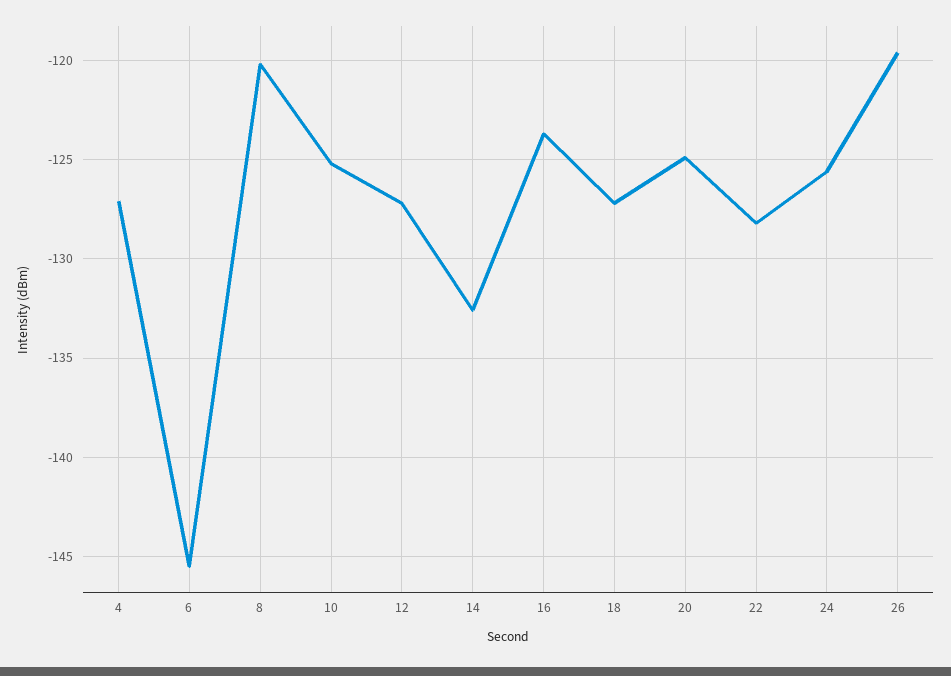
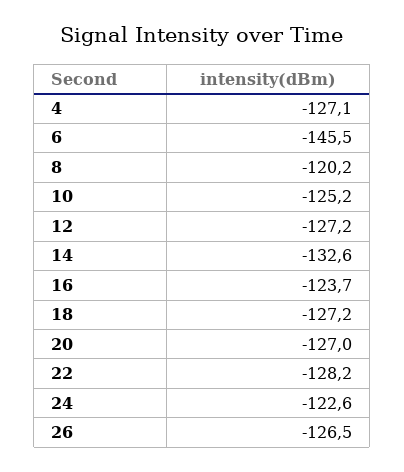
20: -125 -> -127
24: -125.5 -> -122.6
26: -119.5 -> -126.5

